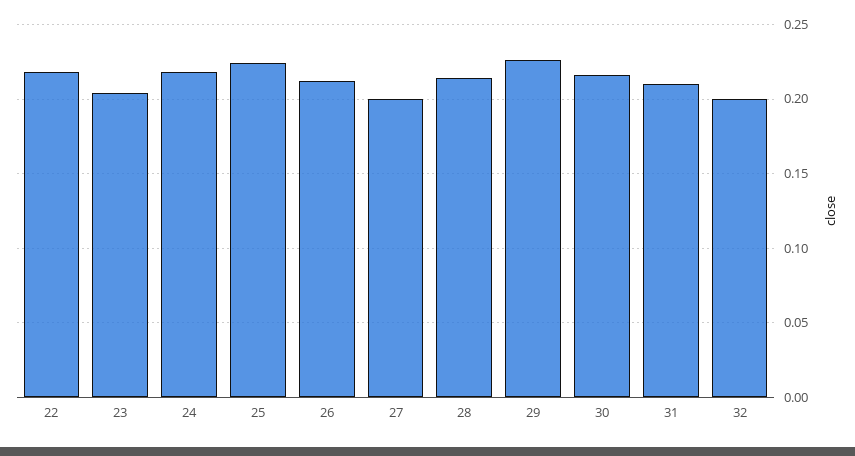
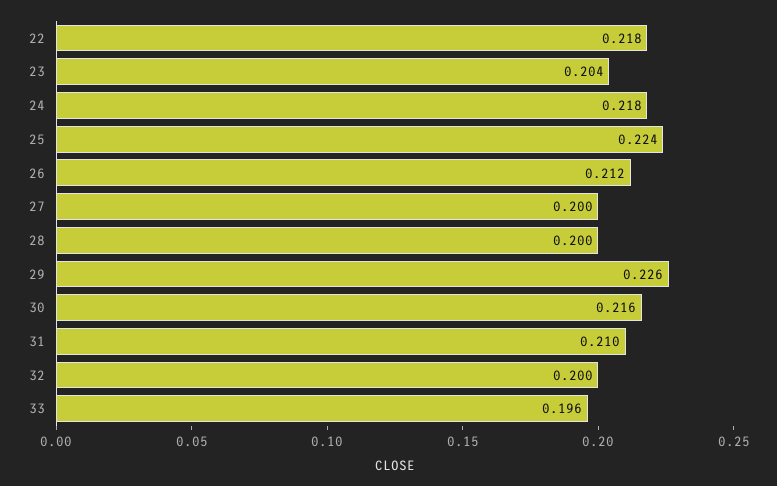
28: 0.215 -> 0.2
33: none -> 0.196

